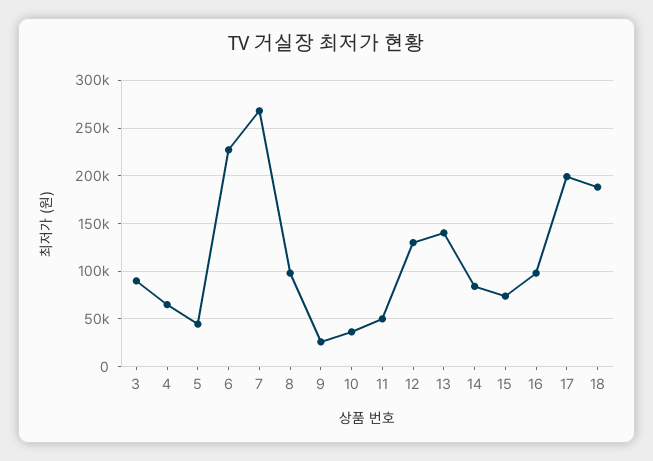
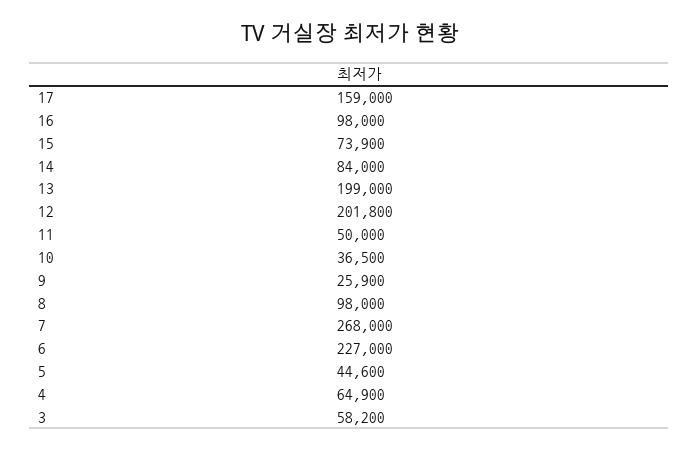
3: 90000 -> 58200
12: 130000 -> 201800
13: 140000 -> 199000
17: 200000 -> 159000
18: 190000 -> none

